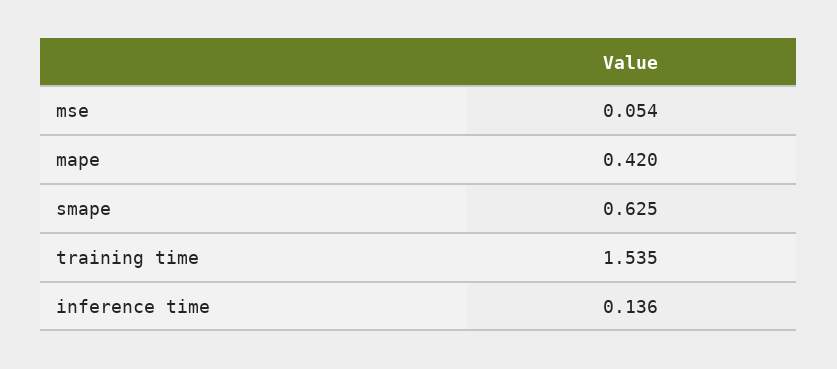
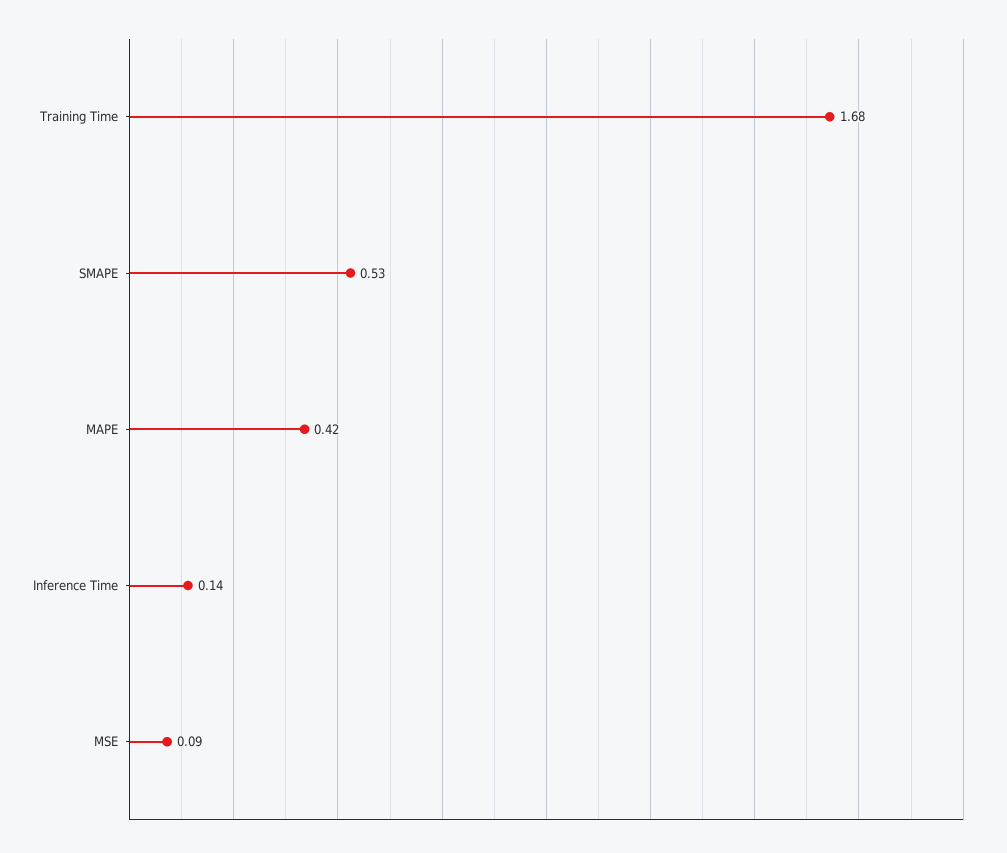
mse: 0.054 -> 0.09
smape: 0.625 -> 0.53
training time: 1.535 -> 1.68

